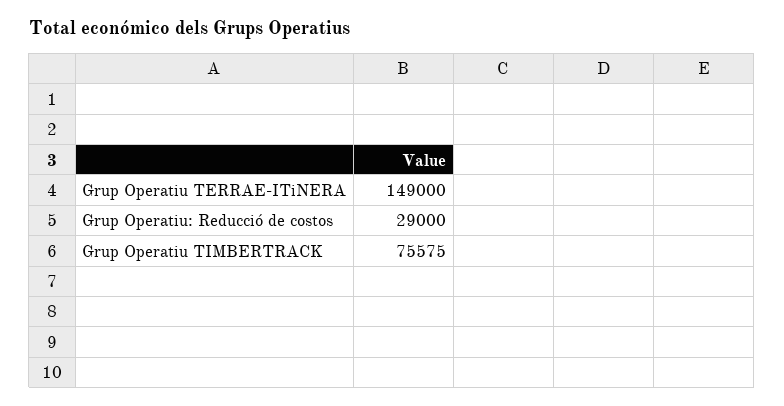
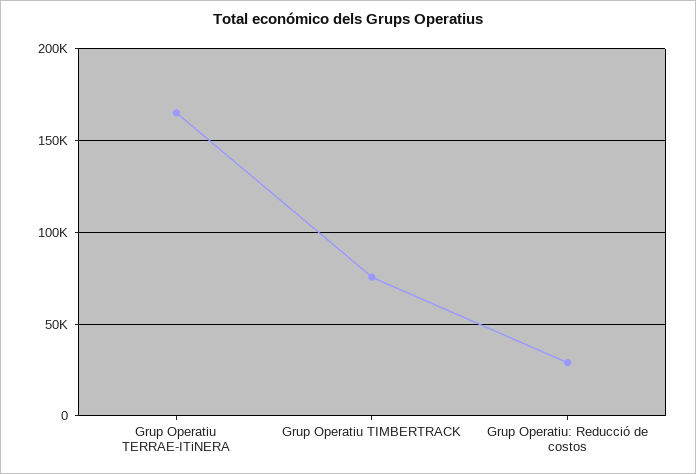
Grup Operatiu TERRAE-ITiNERA: 149000 -> 165000

